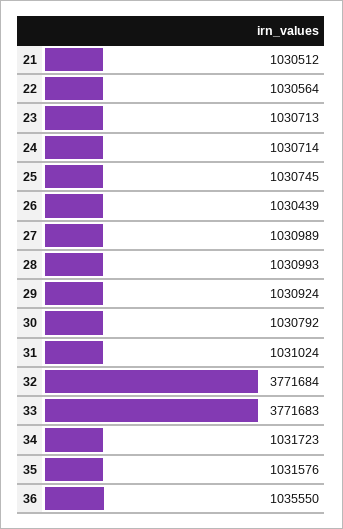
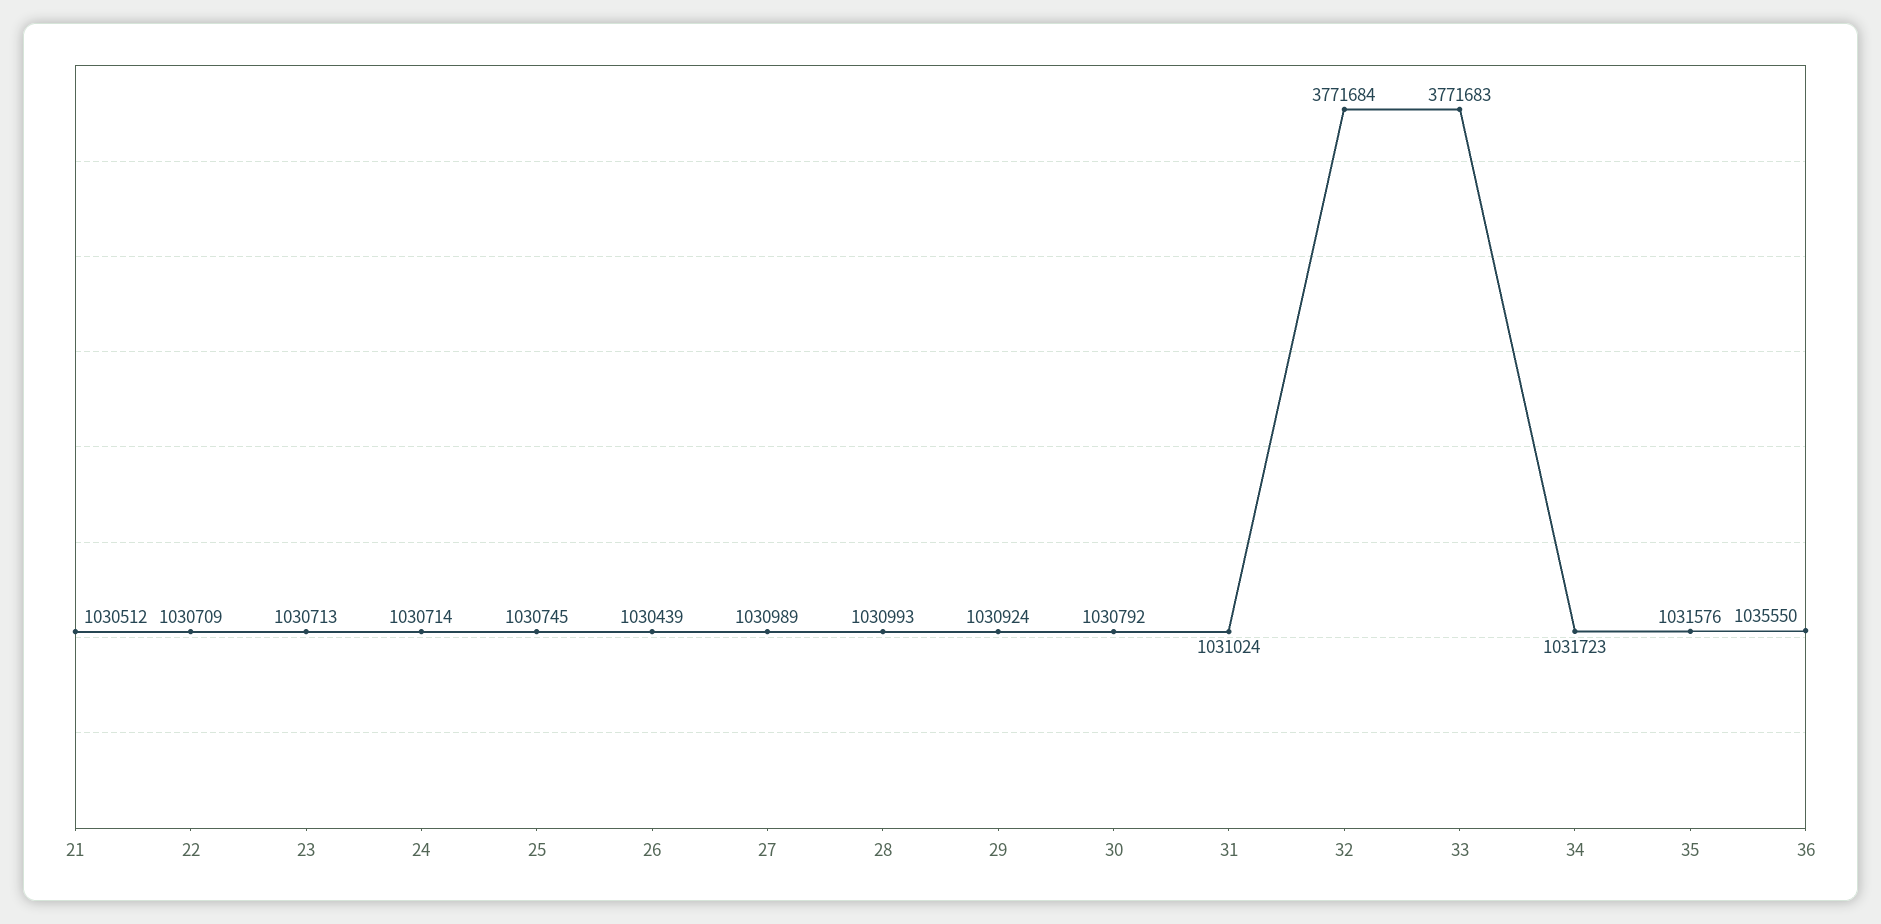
22: 1030564 -> 1030709

